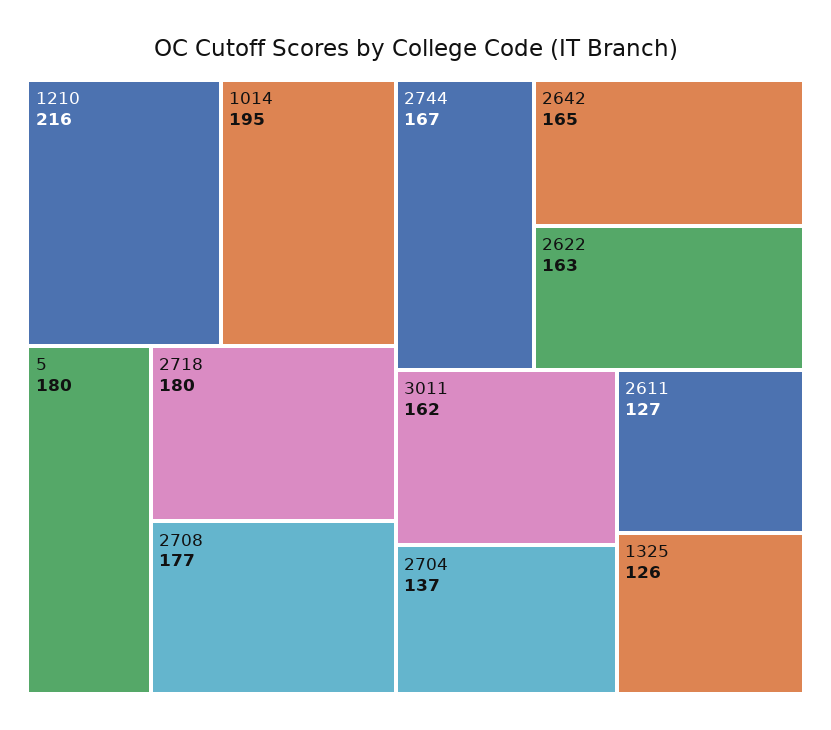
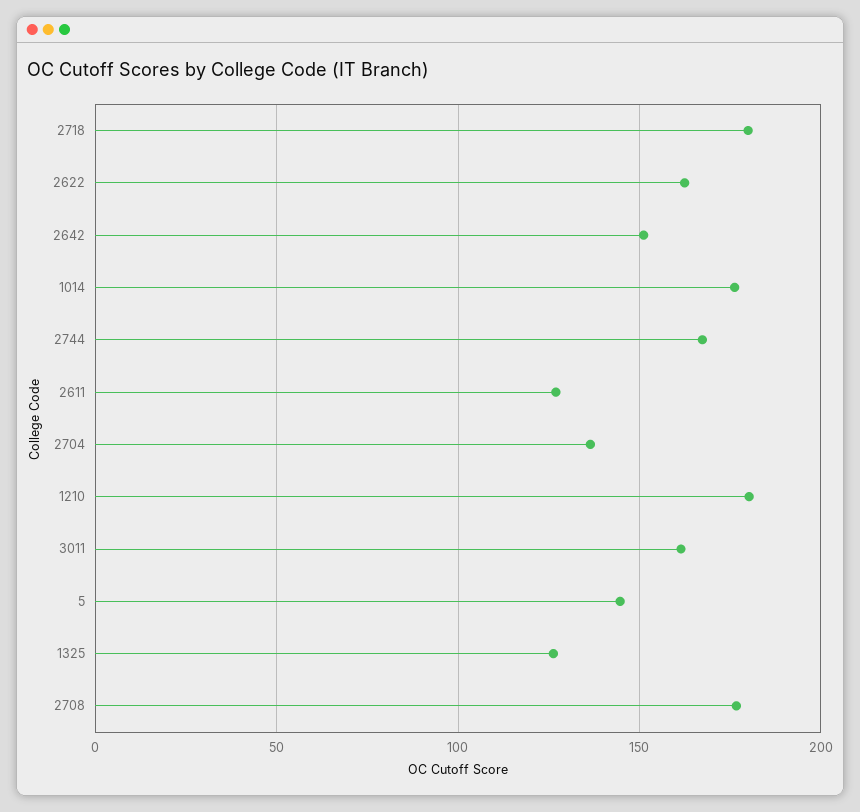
1210: 216 -> 180
1014: 195 -> 175
5: 180 -> 145
2642: 165 -> 150

